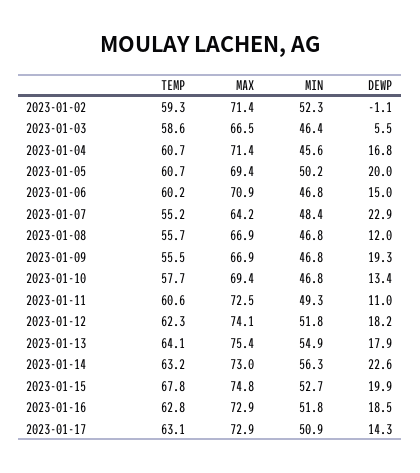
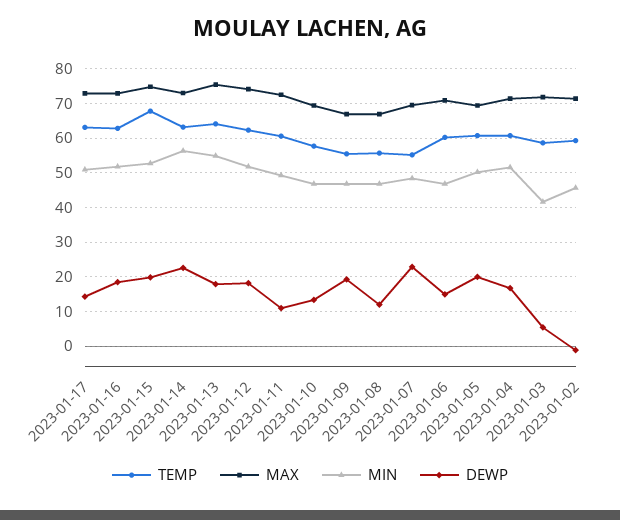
MIN, 2023-01-02: 52.3 -> 46
MAX, 2023-01-03: 66.5 -> 72
MIN, 2023-01-03: 46.4 -> 42
MIN, 2023-01-04: 45.6 -> 52
MAX, 2023-01-07: 64.2 -> 70

